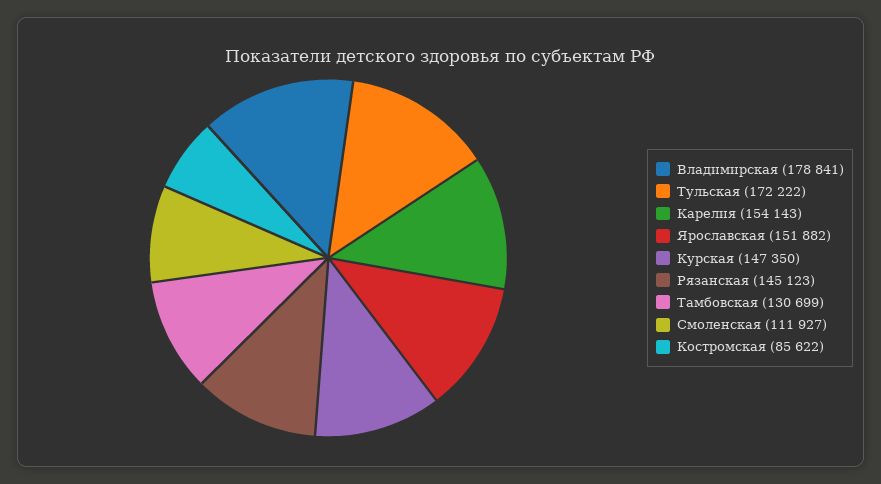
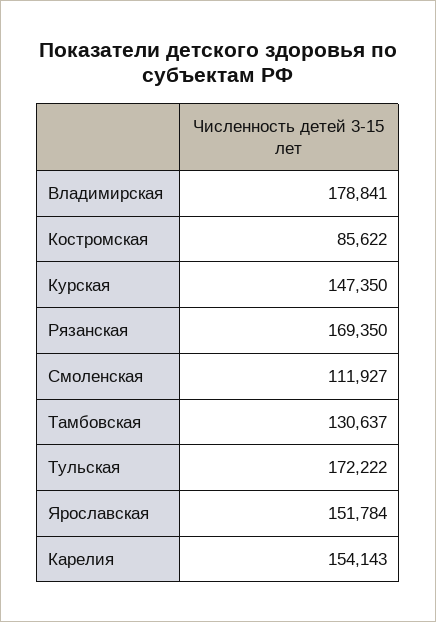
Ярославская: 151882 -> 151784
Рязанская: 145123 -> 169350
Тамбовская: 130699 -> 130637

